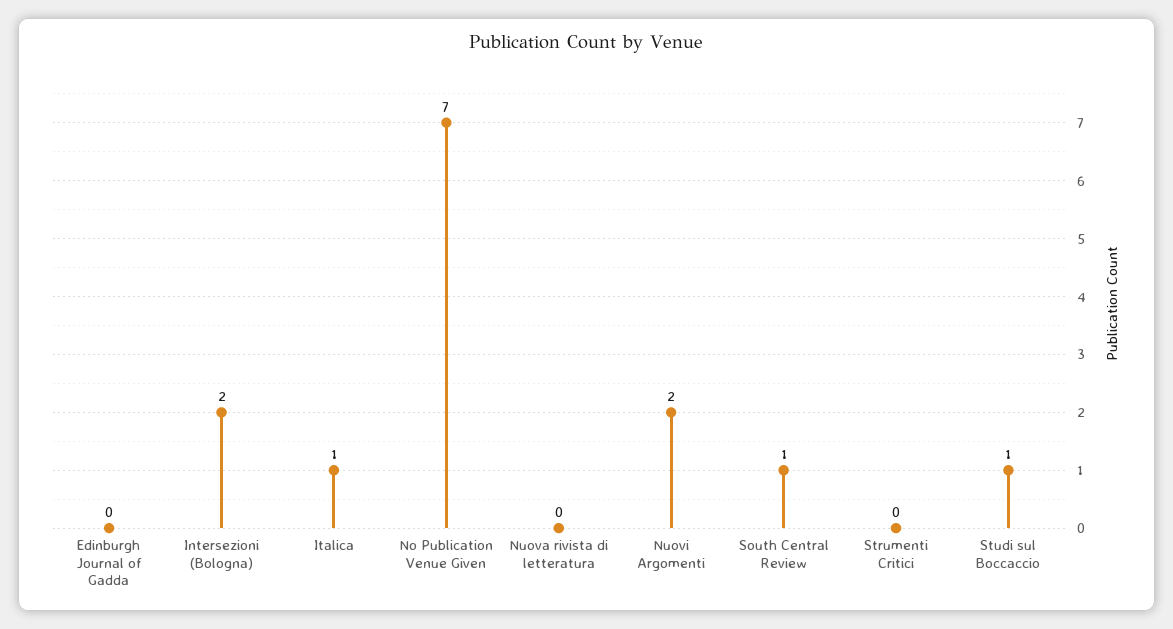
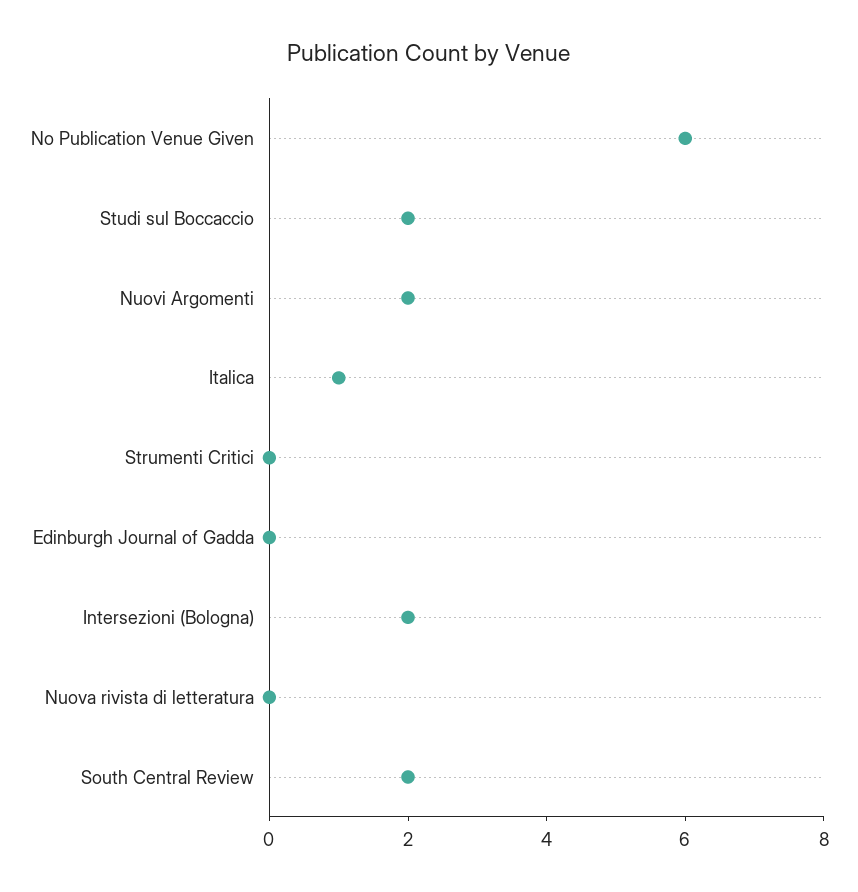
No Publication Venue Given: 7 -> 6
South Central Review: 1 -> 2
Studi sul Boccaccio: 1 -> 2

